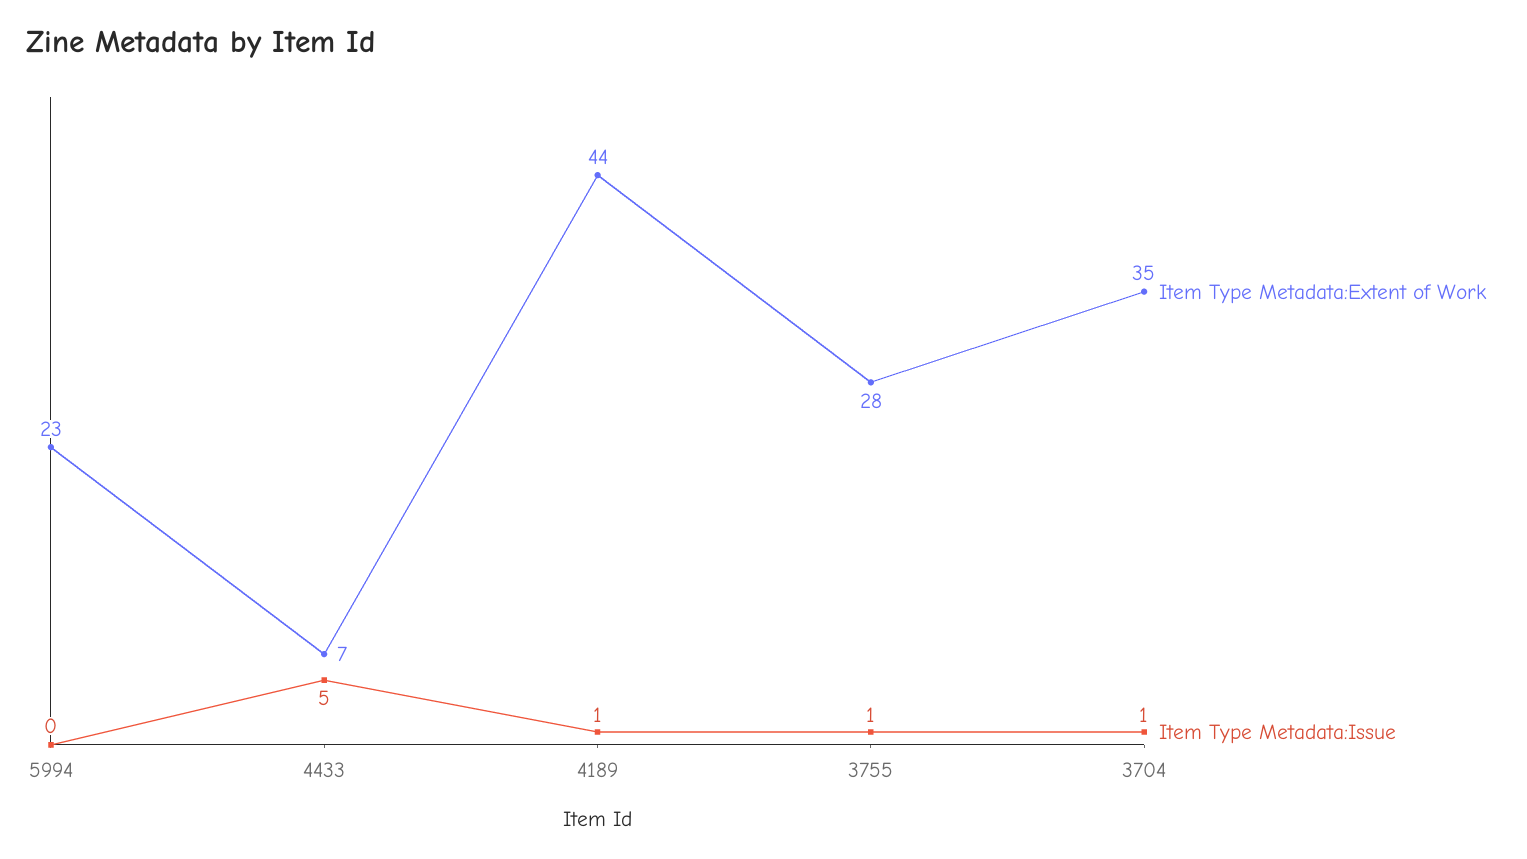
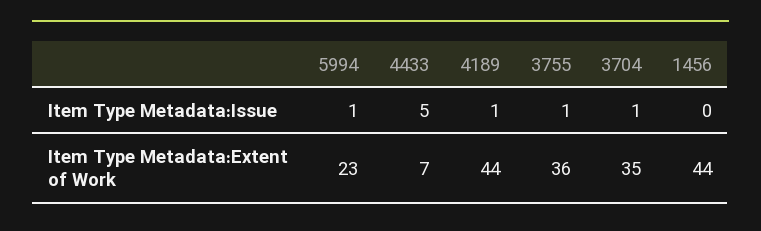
Item Type Metadata:Issue, 5994: 0 -> 1
Item Type Metadata:Extent of Work, 3755: 28 -> 36
Item Type Metadata:Issue, 1456: none -> 0
Item Type Metadata:Extent of Work, 1456: none -> 44

